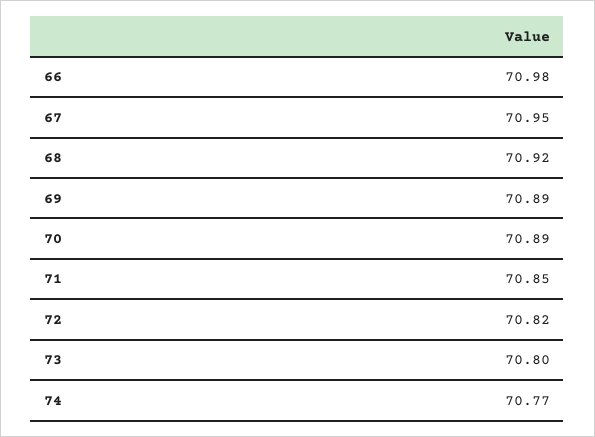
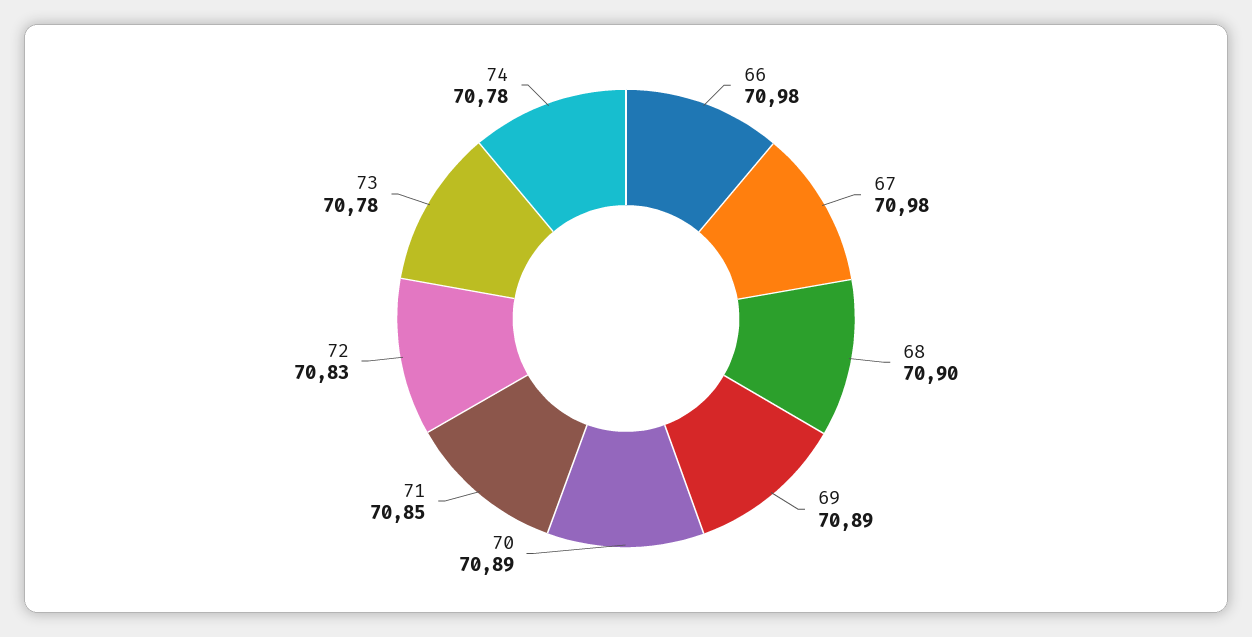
67: 70.95 -> 70.98
68: 70.92 -> 70.9
72: 70.82 -> 70.83
73: 70.8 -> 70.78
74: 70.77 -> 70.78

